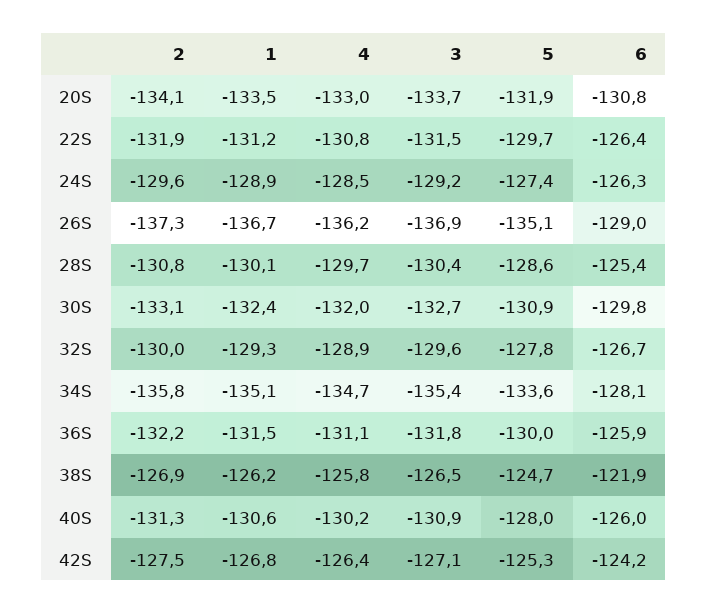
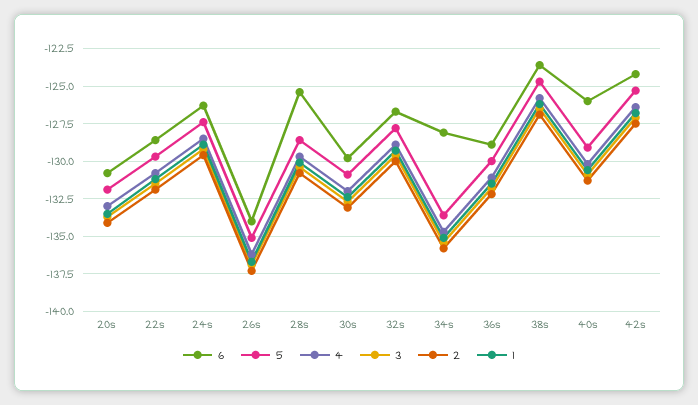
6, 22S: -126.4 -> -128.5
6, 26S: -129 -> -134
6, 36S: -125.9 -> -129
6, 38S: -121.9 -> -123.5
5, 40S: -128 -> -129

